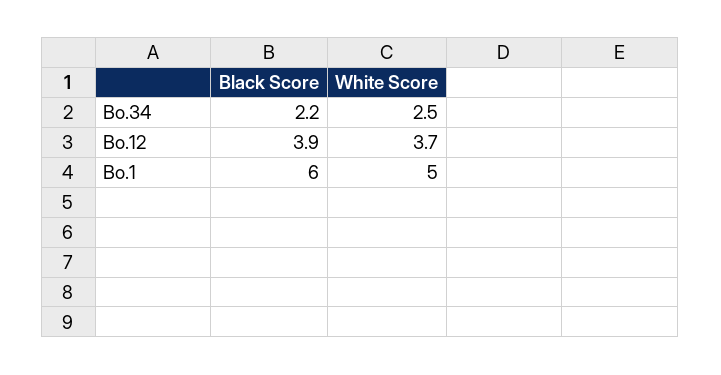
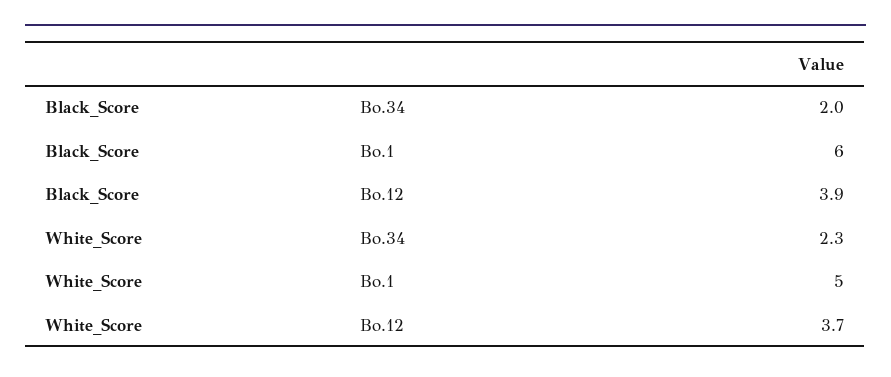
Black Score, Bo.34: 2.2 -> 2
White Score, Bo.34: 2.5 -> 2.3

